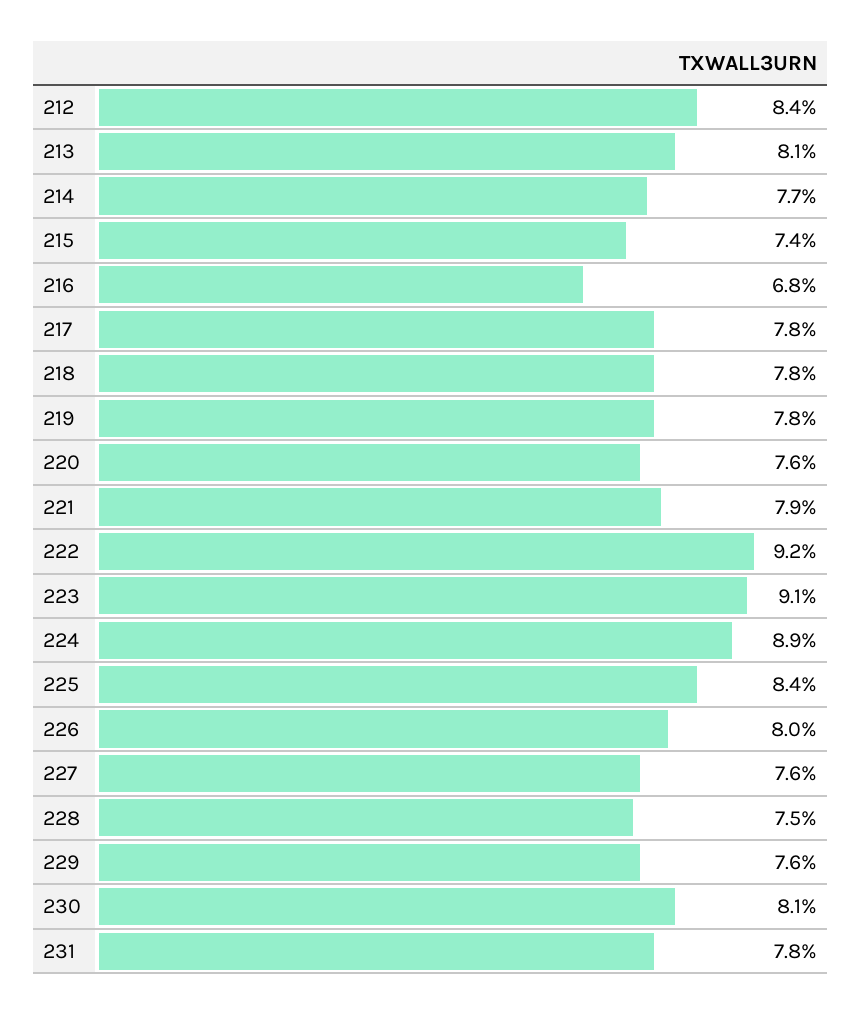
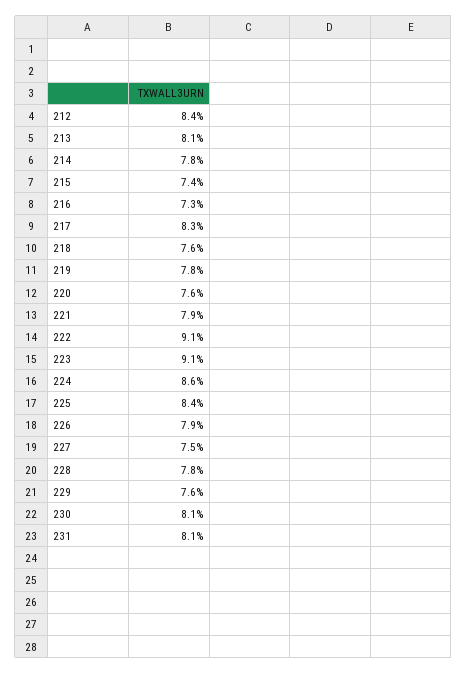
214: 7.7 -> 7.8
216: 6.8 -> 7.3
217: 7.8 -> 8.3
218: 7.8 -> 7.6
222: 9.2 -> 9.1
224: 8.9 -> 8.6
226: 8 -> 7.9
227: 7.6 -> 7.5
228: 7.5 -> 7.8
231: 7.8 -> 8.1

